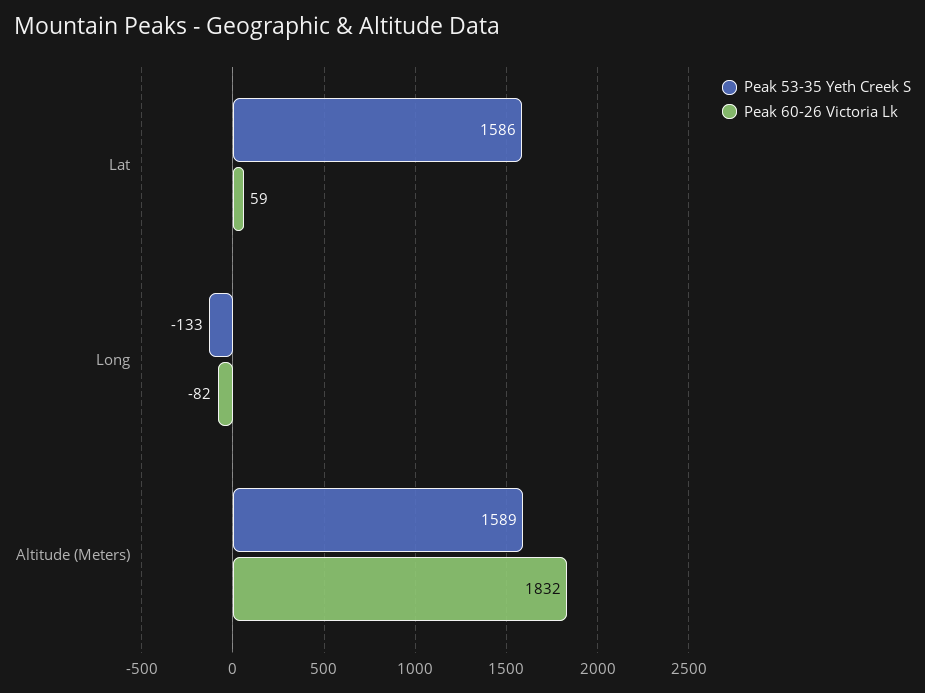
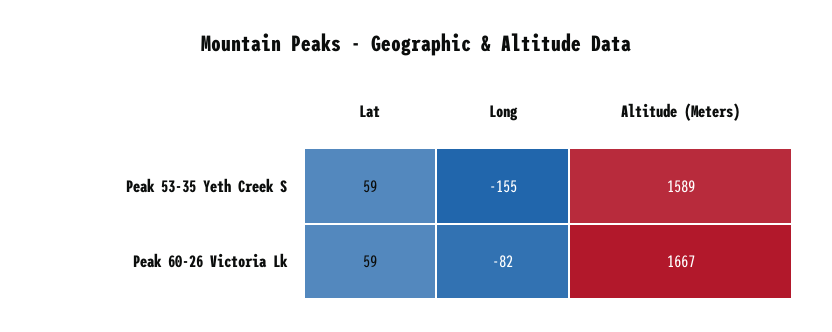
Peak 53-35 Yeth Creek S, Lat: 1586 -> 59
Peak 53-35 Yeth Creek S, Long: -133 -> -155
Peak 60-26 Victoria Lk, Altitude (Meters): 1832 -> 1667

